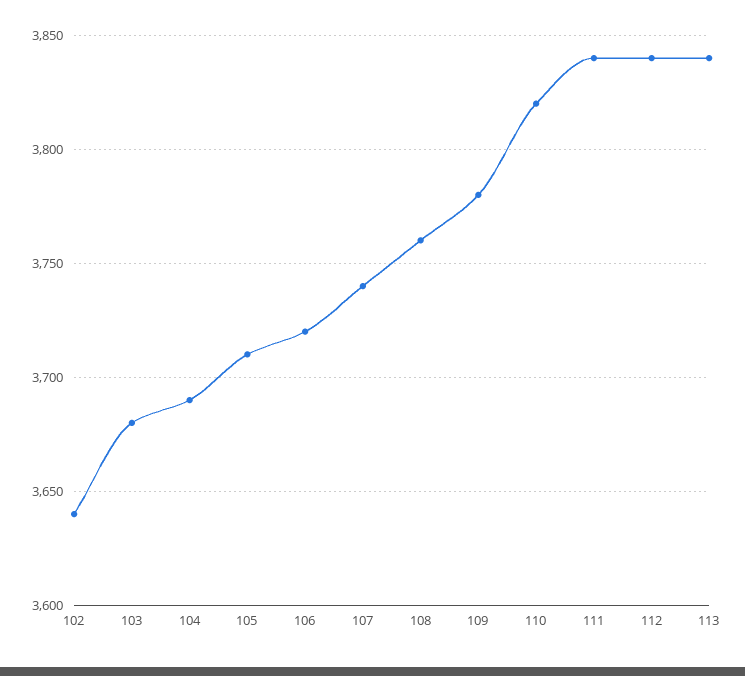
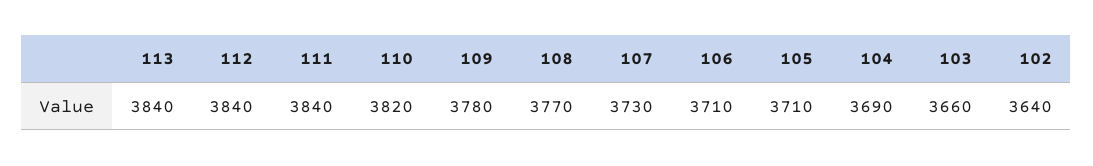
103: 3680 -> 3660
106: 3720 -> 3710
107: 3740 -> 3730
108: 3760 -> 3770

